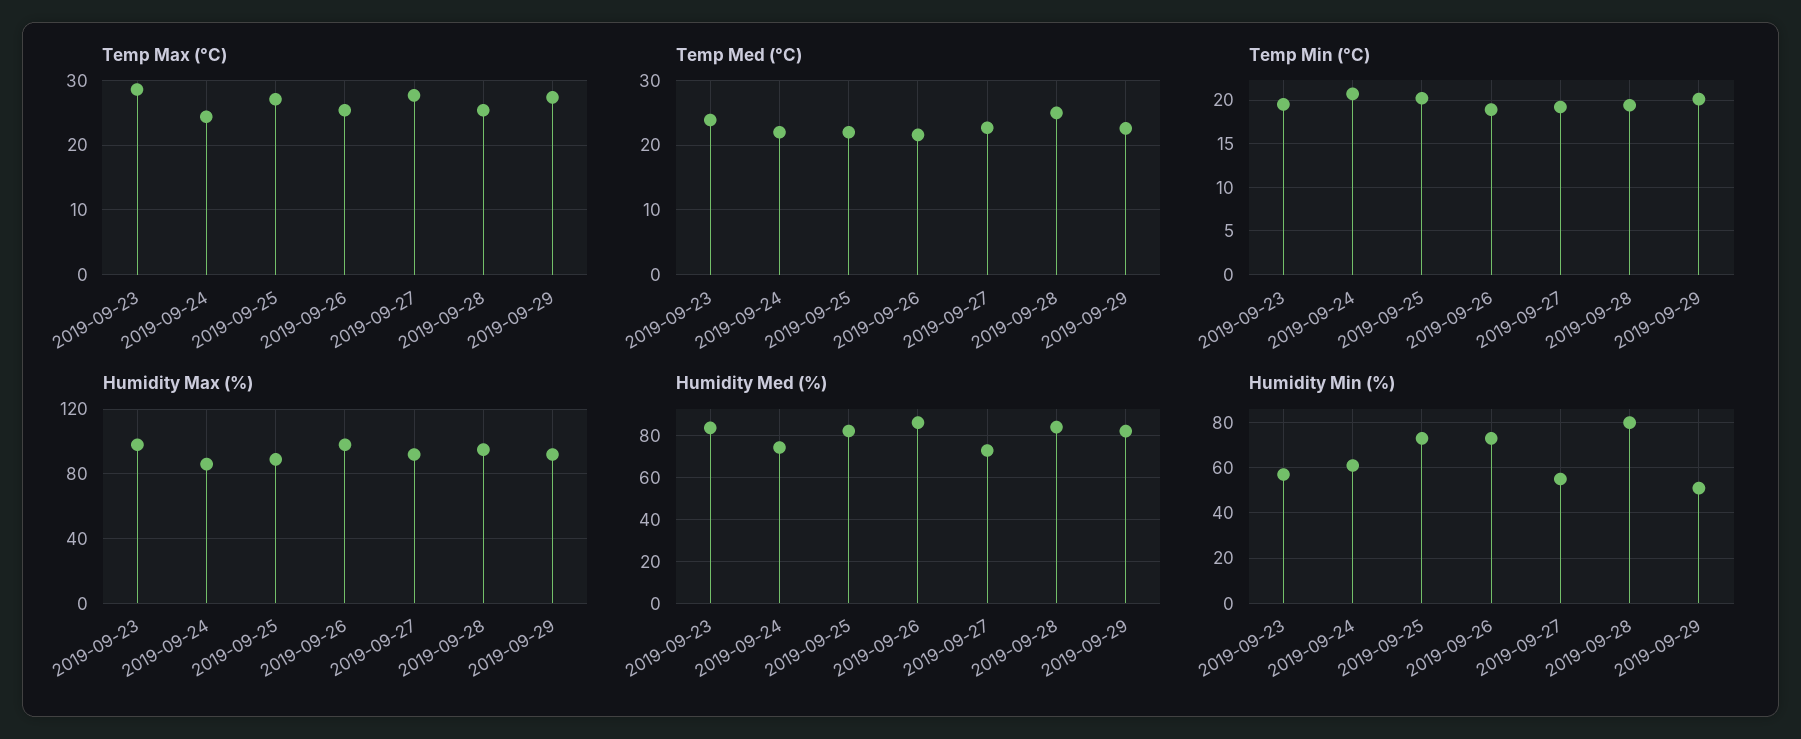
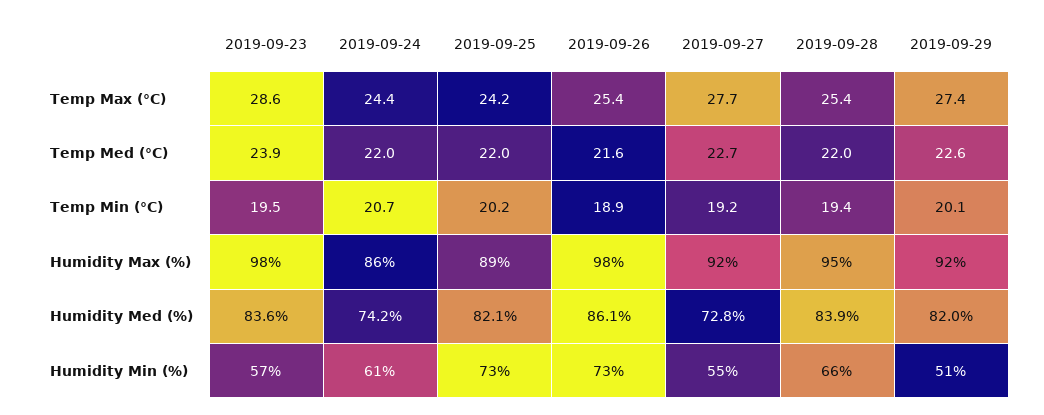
Temp Max (°C), 2019-09-25: 27 -> 24.2
Temp Med (°C), 2019-09-28: 25 -> 22
Humidity Min (%), 2019-09-28: 80 -> 66

